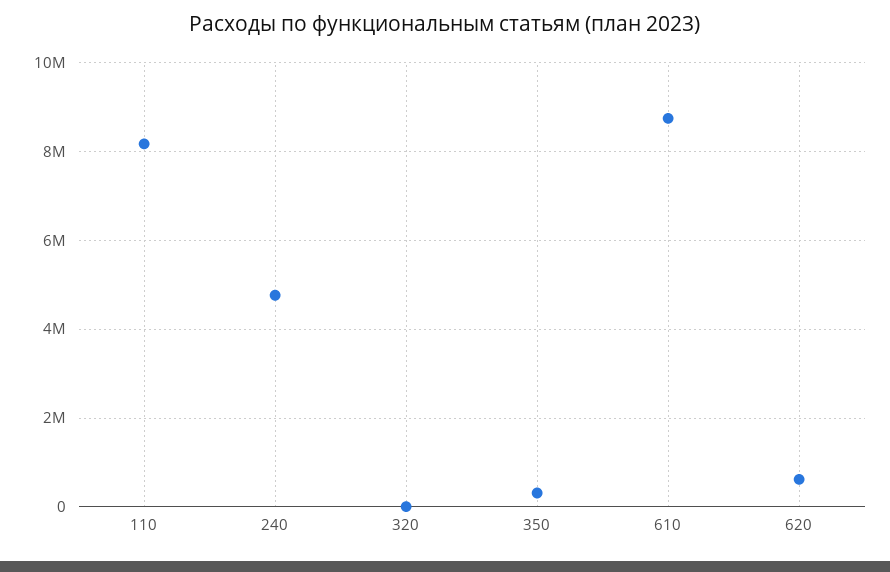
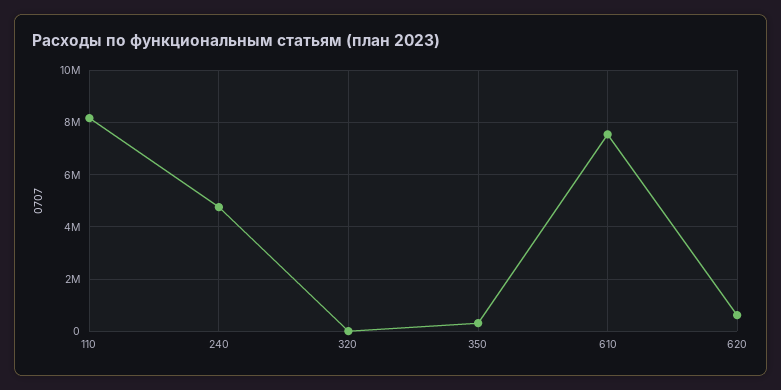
610: 8800000 -> 7500000

